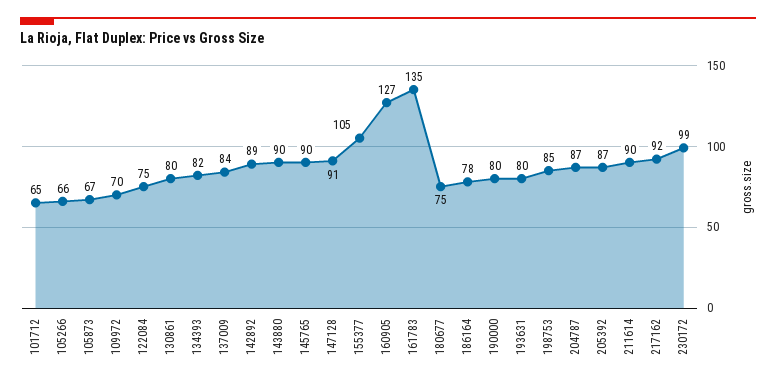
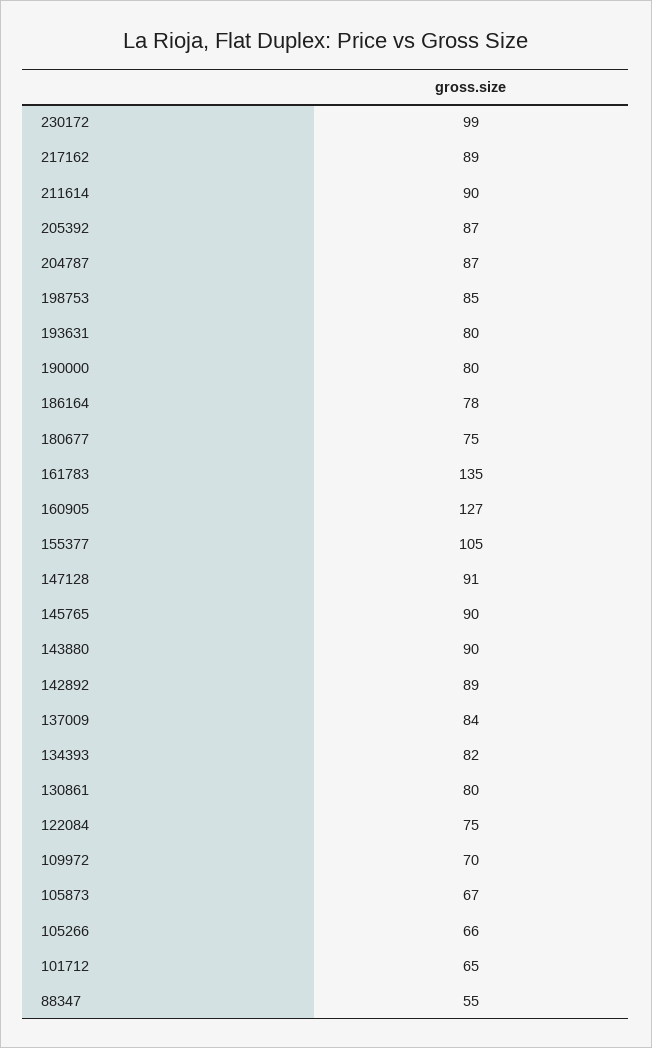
217162: 92 -> 89
88347: none -> 55

